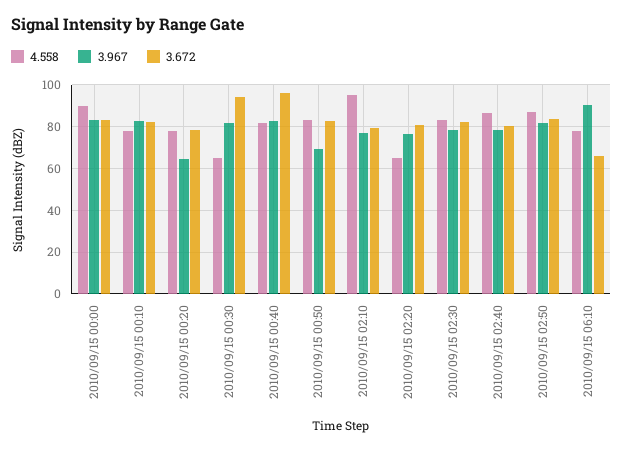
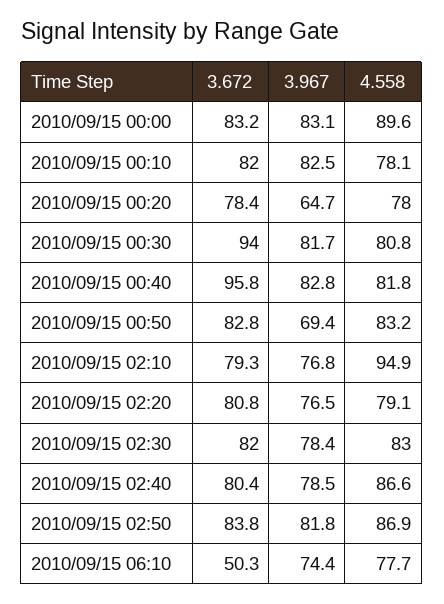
4.558, 2010/09/15 00:30: 65 -> 80.8
4.558, 2010/09/15 02:20: 65 -> 79.1
3.967, 2010/09/15 06:10: 90 -> 74.4
3.672, 2010/09/15 06:10: 65 -> 50.3

